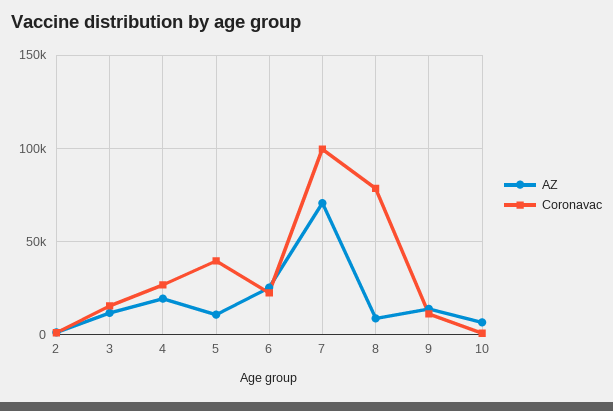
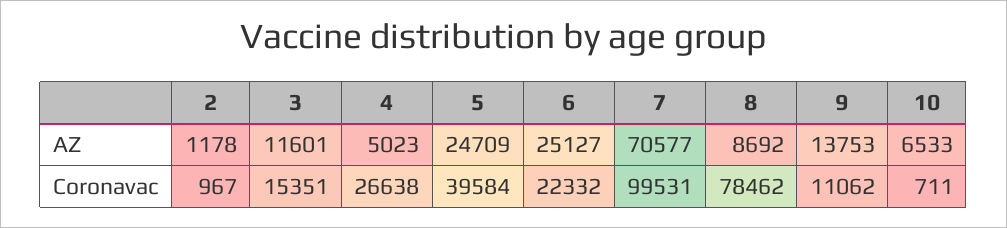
AZ, 4: 20000 -> 5023
AZ, 5: 10000 -> 24709

